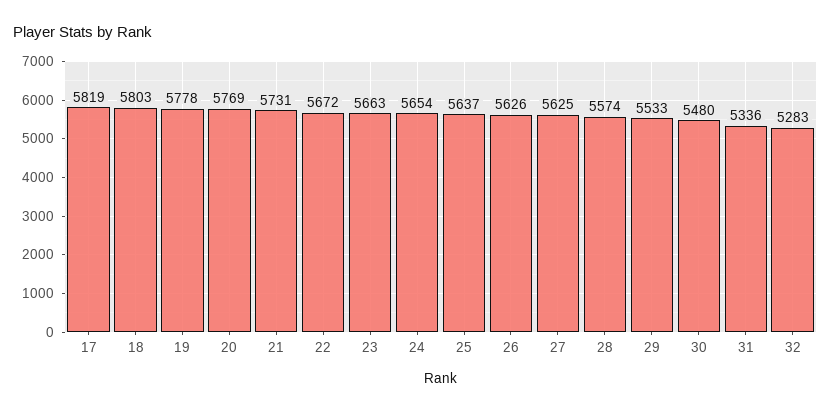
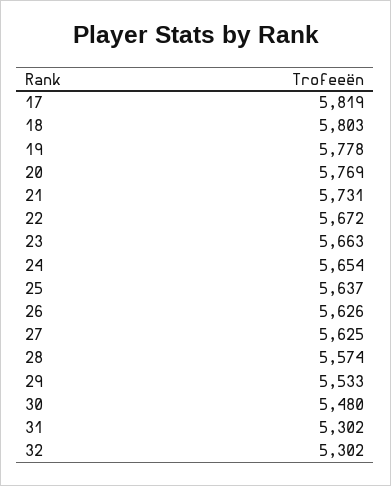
31: 5336 -> 5302
32: 5283 -> 5302

